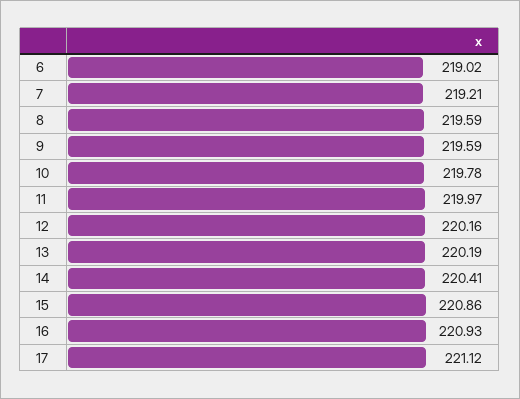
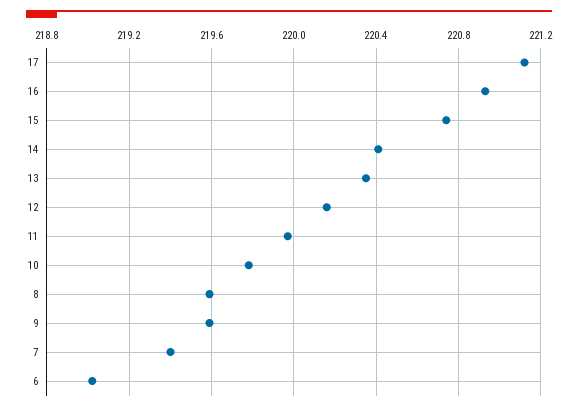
7: 219.21 -> 219.4
13: 220.19 -> 220.35
15: 220.86 -> 220.75

